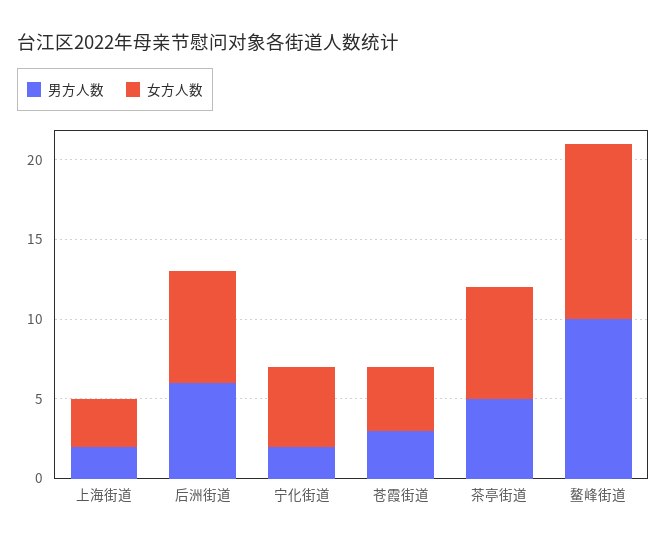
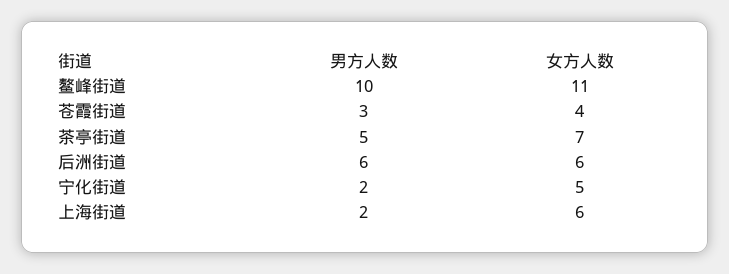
女方人数, 上海街道: 3 -> 6
女方人数, 后洲街道: 7 -> 6

